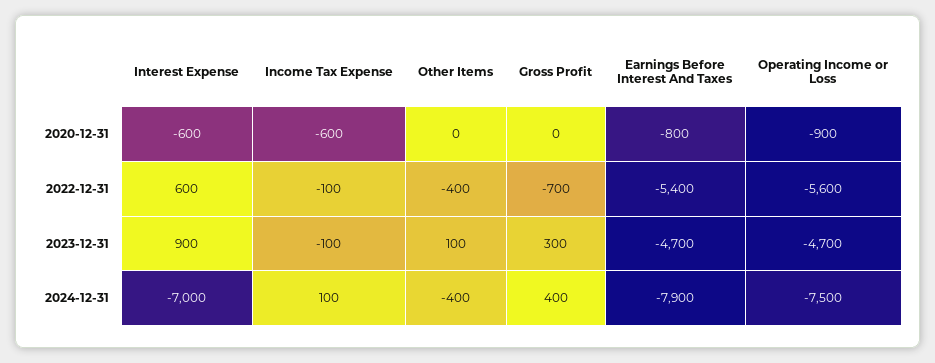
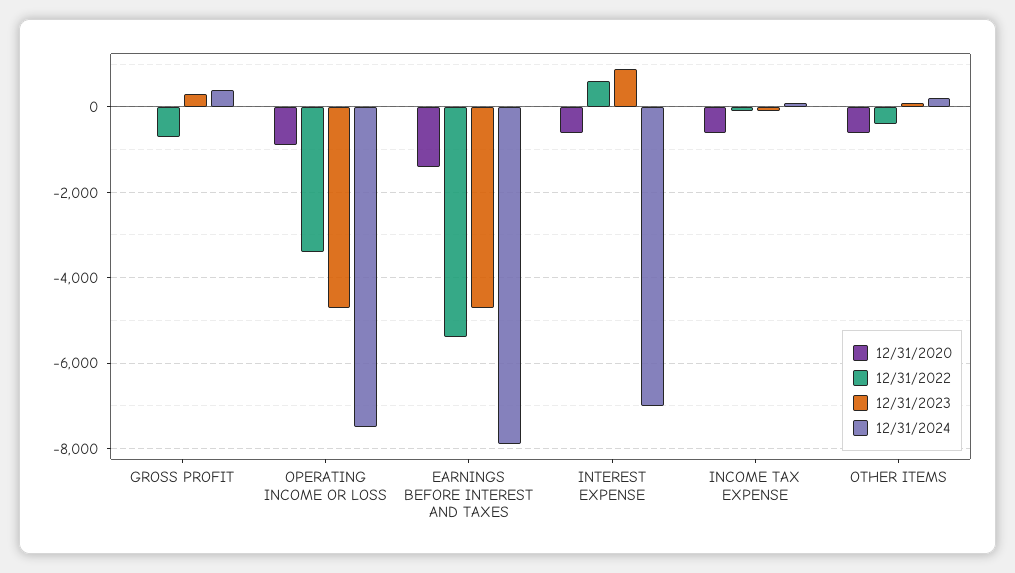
2020-12-31, Other Items: 0 -> -600
2020-12-31, Earnings Before Interest And Taxes: -800 -> -1400
2022-12-31, Operating Income or Loss: -5600 -> -3400
2024-12-31, Other Items: -400 -> 200

